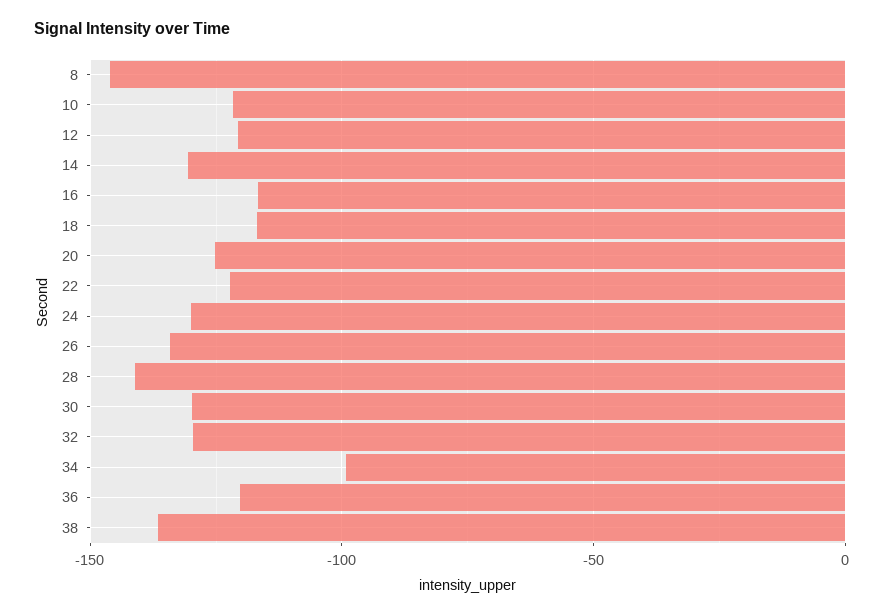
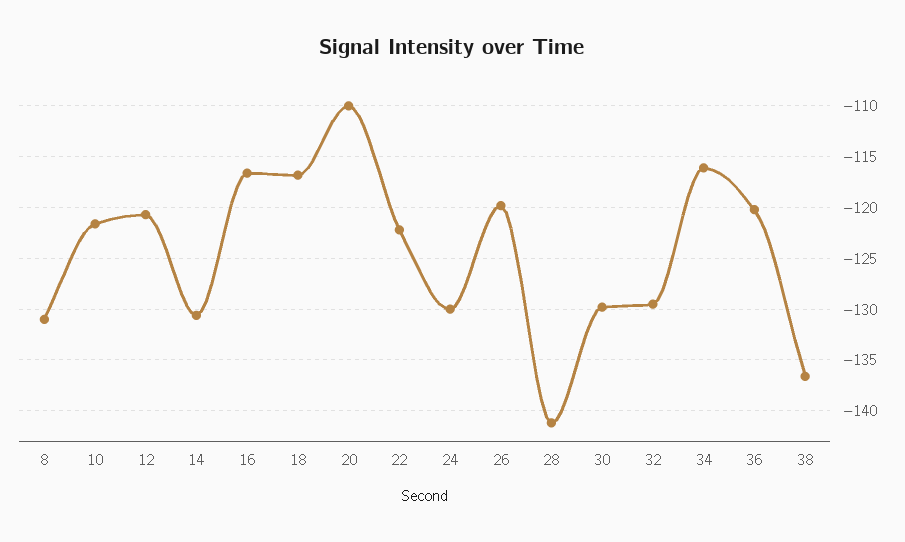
8: -145 -> -131
20: -125 -> -110
26: -135 -> -120
34: -100 -> -116

